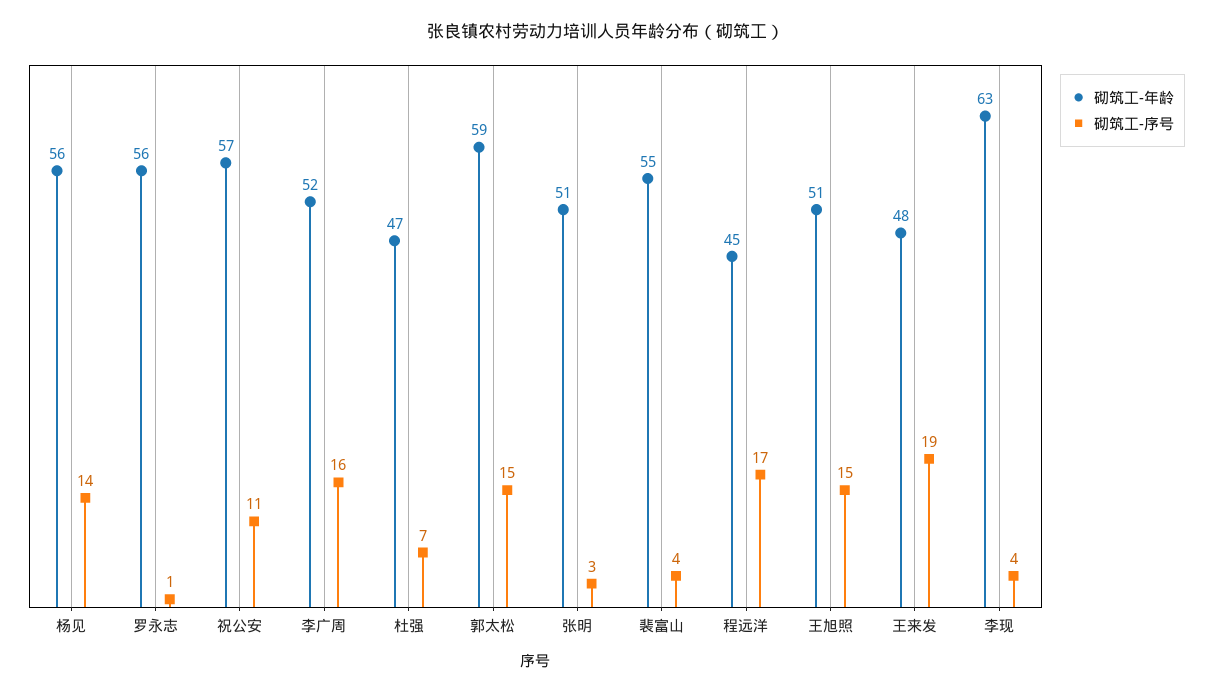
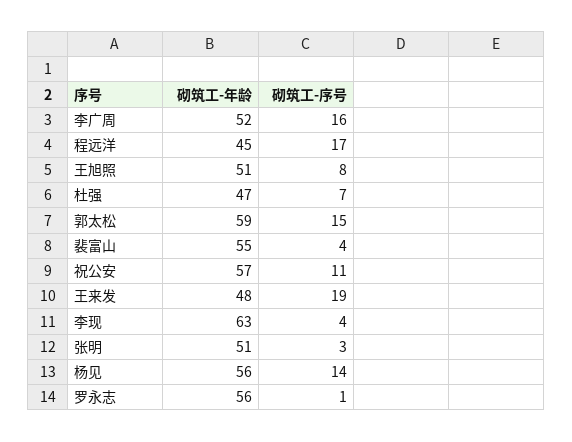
砌筑工-序号, 王旭照: 15 -> 8

